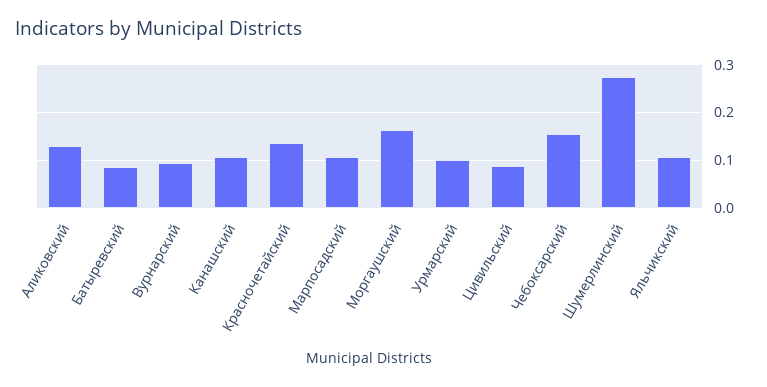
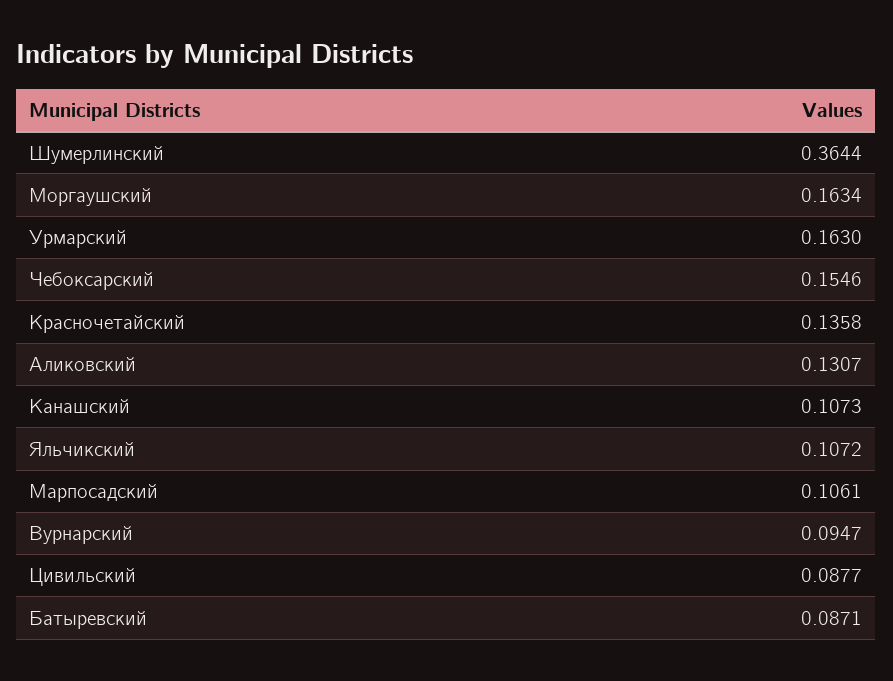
Урмарский: 0.1 -> 0.163
Шумерлинский: 0.28 -> 0.3644

